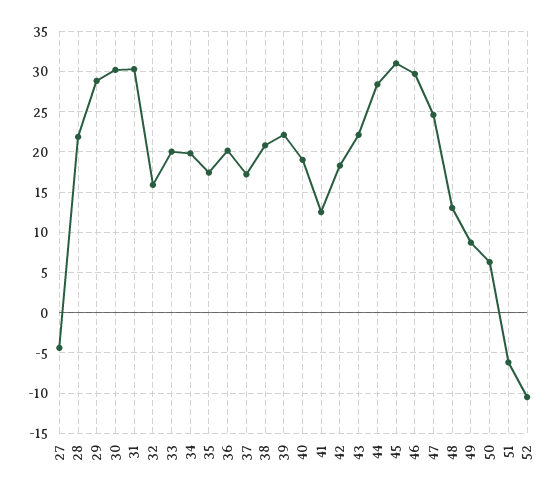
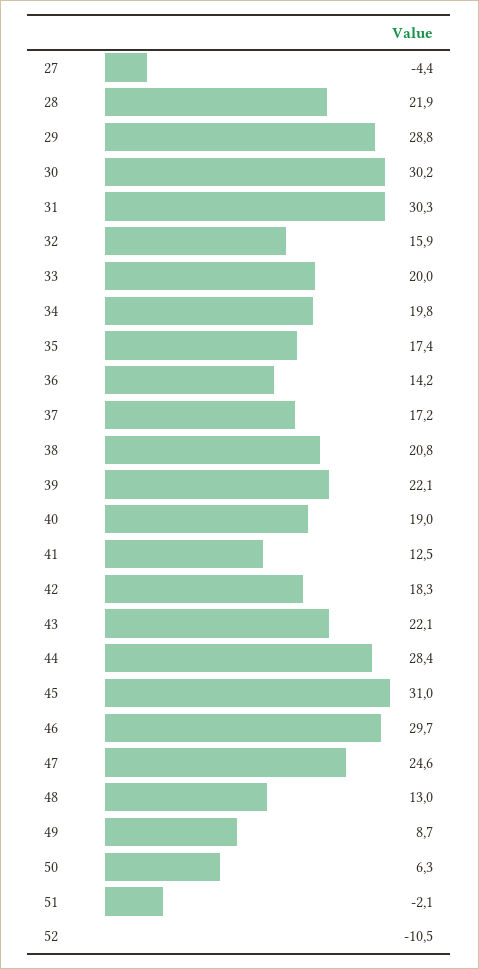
36: 20 -> 14.2
51: -6 -> -2.1

